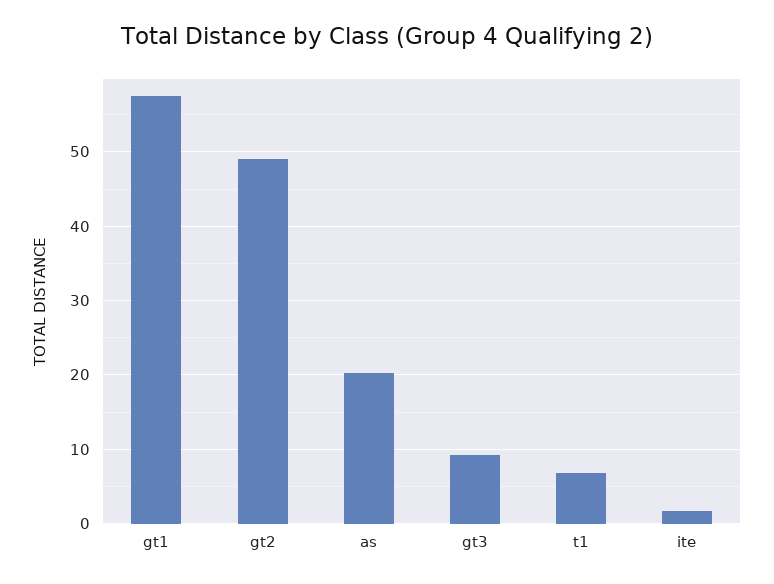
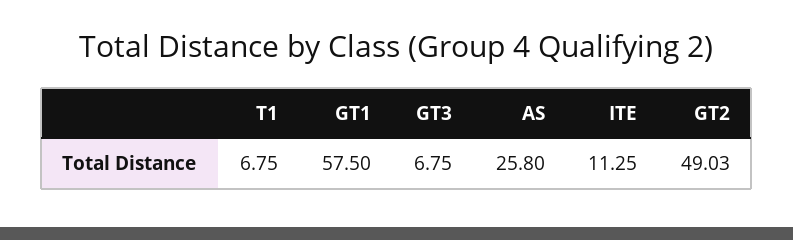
as: 20 -> 25.8
gt3: 9 -> 6.75
ite: 2 -> 11.25

